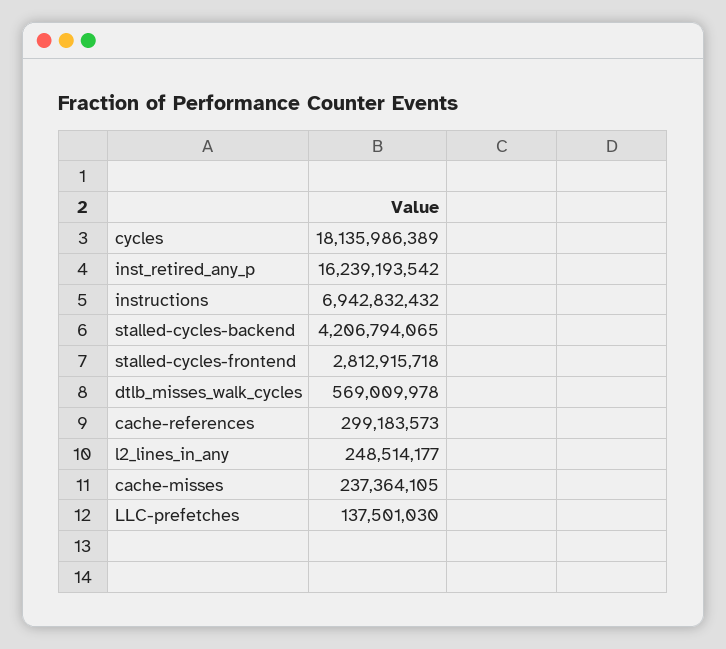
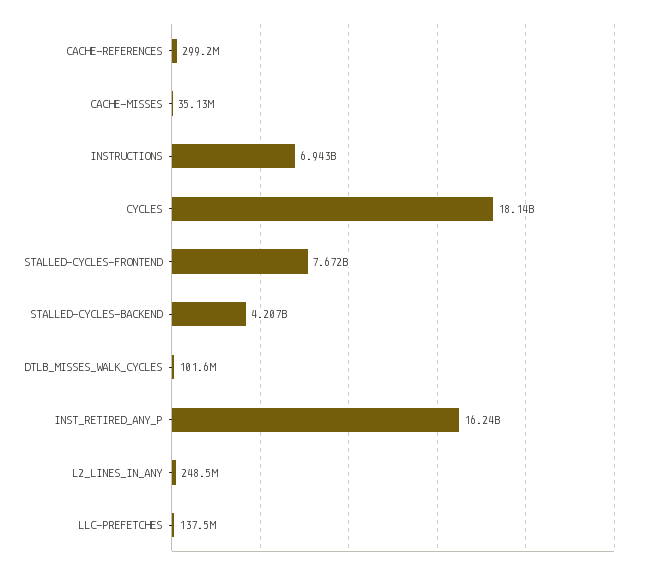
stalled-cycles-frontend: 2812915718 -> 7672000000
dtlb_misses_walk_cycles: 569009978 -> 101600000
cache-misses: 237364105 -> 35130000

